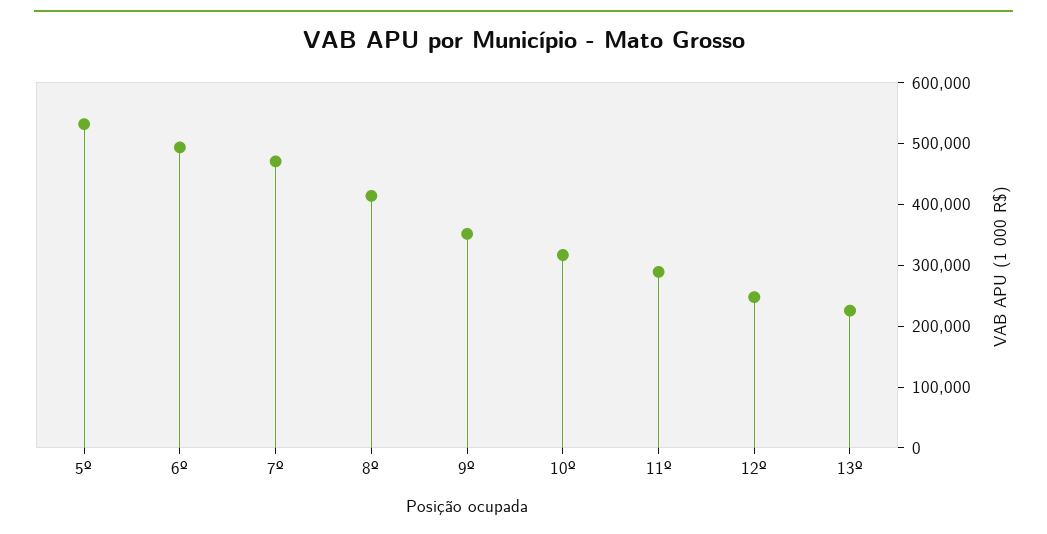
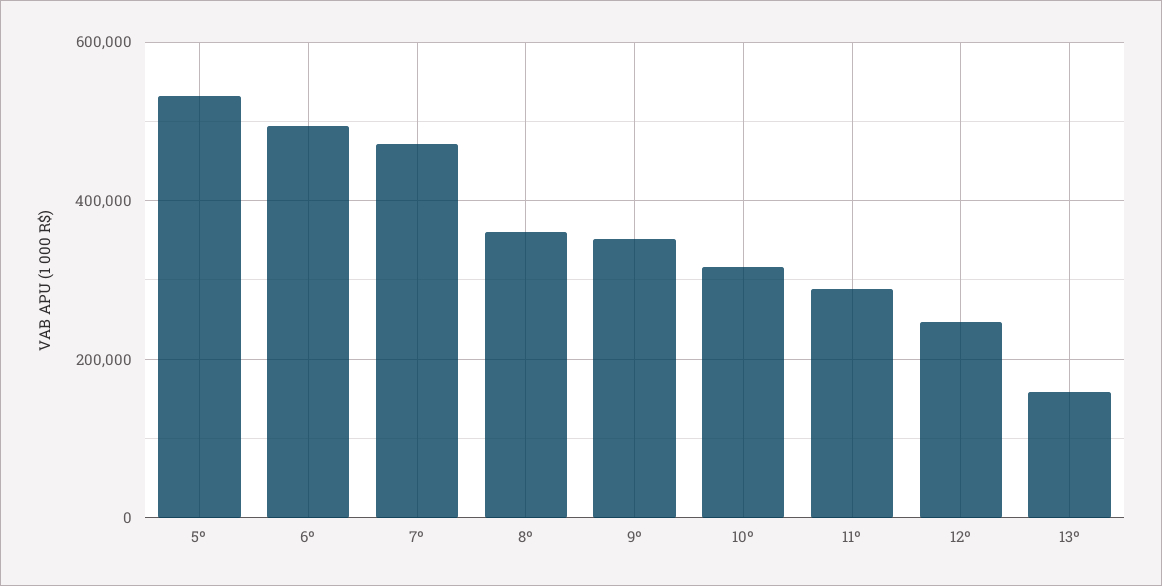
8º: 420000 -> 360000
13º: 220000 -> 160000

